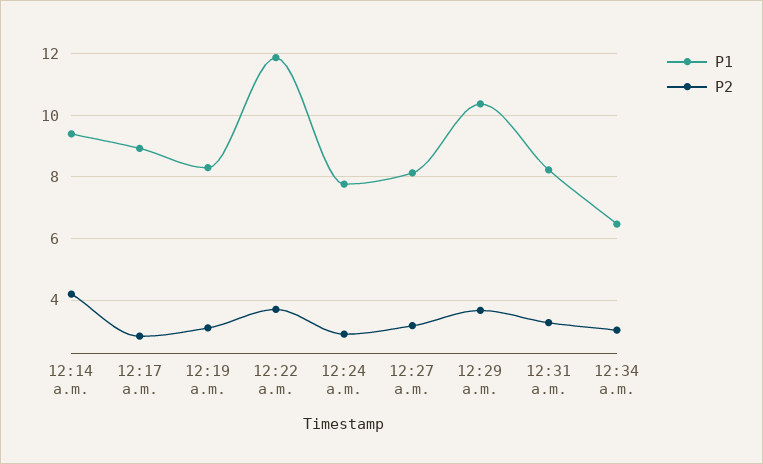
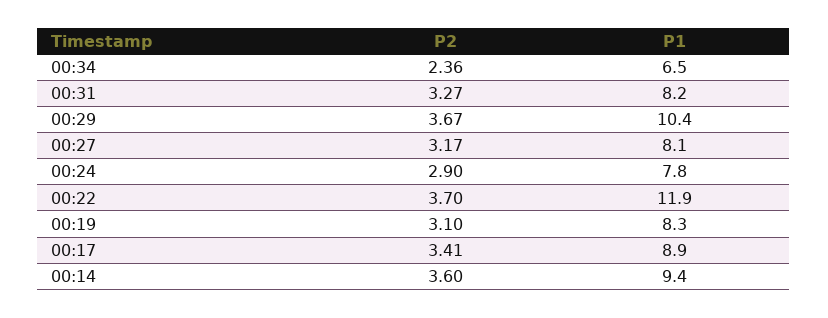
P2, 12:14 a.m.: 4.2 -> 3.6
P2, 12:17 a.m.: 2.8 -> 3.41
P2, 12:34 a.m.: 3 -> 2.36

